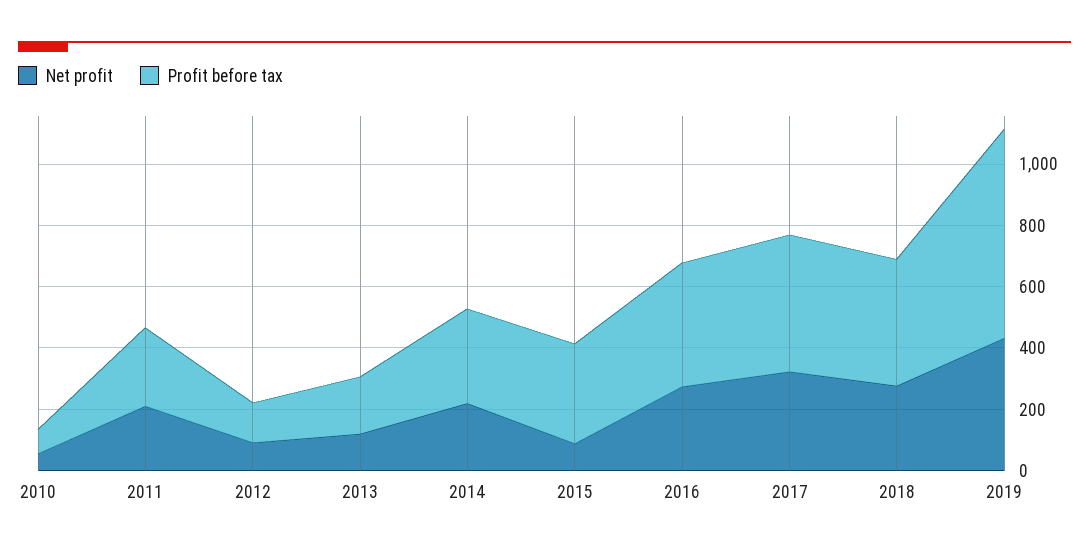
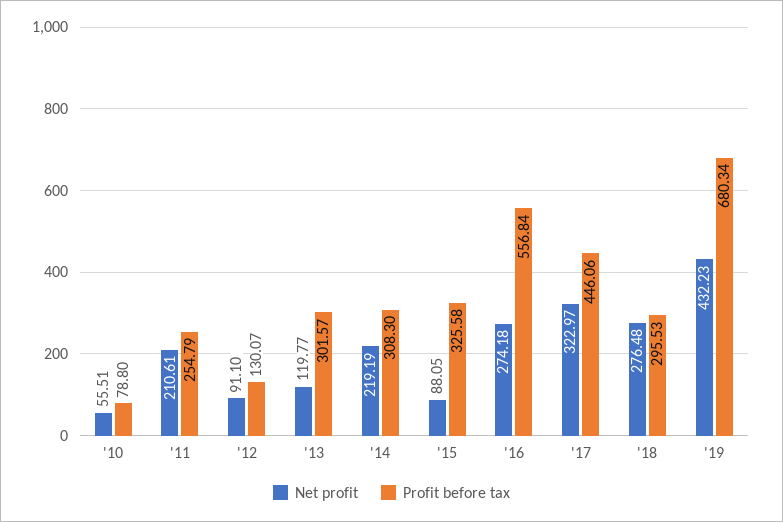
Profit before tax, 2013: 200 -> 301.57
Profit before tax, 2016: 400 -> 556.84
Profit before tax, 2018: 400 -> 295.53

